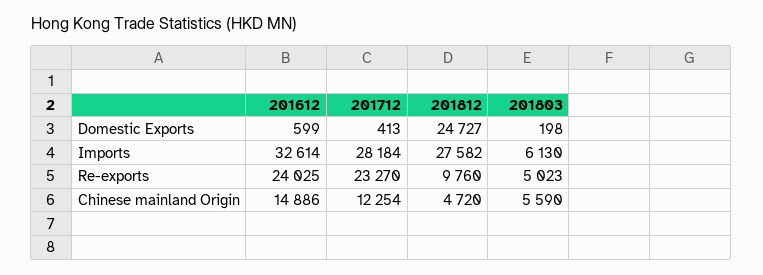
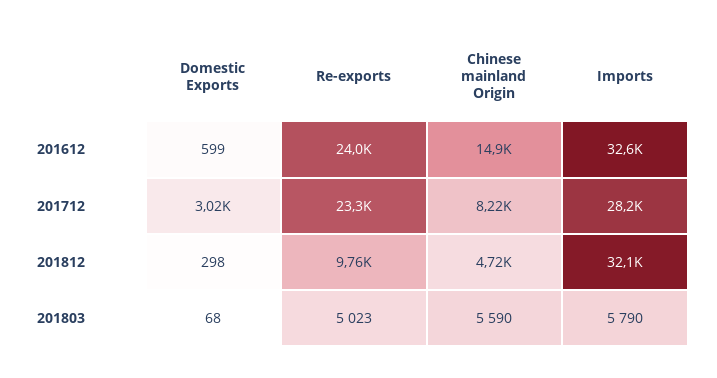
201712, Domestic Exports: 413 -> 3020
201812, Domestic Exports: 24727 -> 298
201803, Domestic Exports: 198 -> 68
201812, Imports: 27582 -> 32100
201803, Imports: 6130 -> 5790
201712, Chinese mainland Origin: 12254 -> 8220

